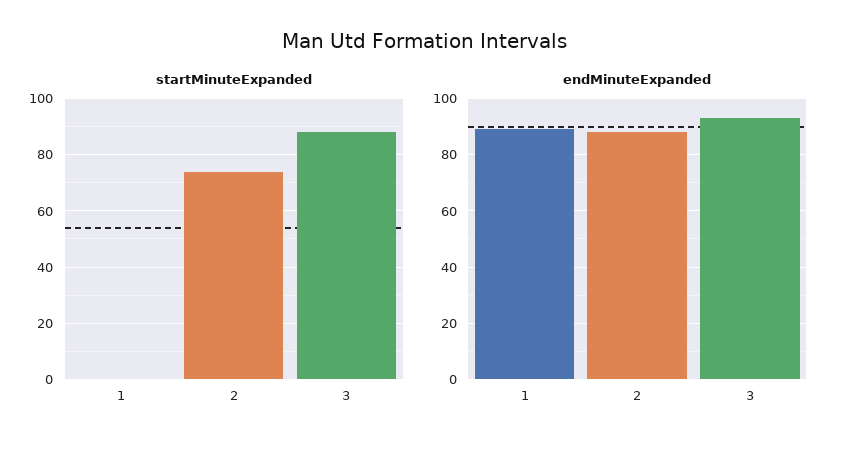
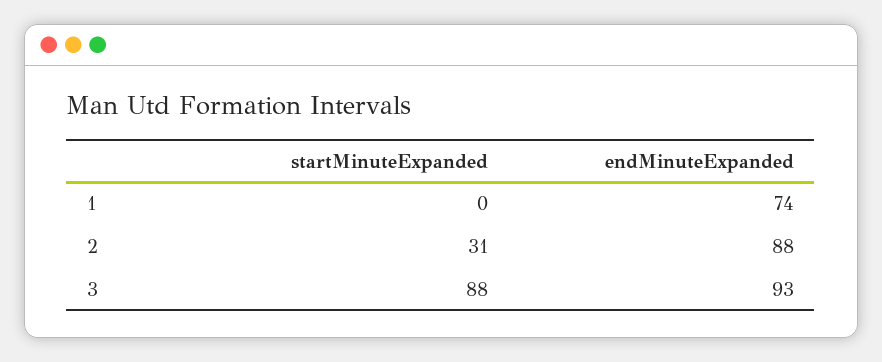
startMinuteExpanded, 2: 75 -> 31
endMinuteExpanded, 1: 90 -> 74

